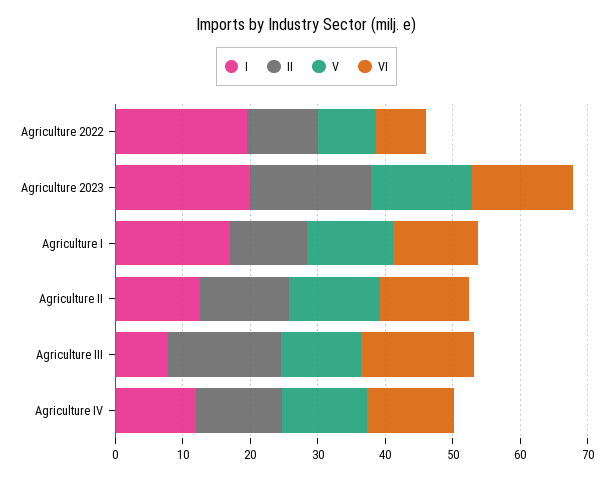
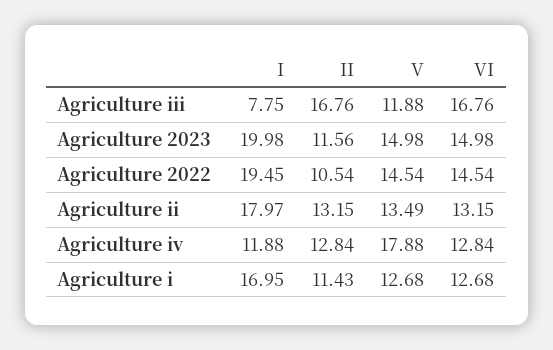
V, Agriculture 2022: 8 -> 14.54
VI, Agriculture 2022: 8 -> 14.54
II, Agriculture 2023: 18 -> 11.56
I, Agriculture II: 12 -> 17.97
V, Agriculture IV: 12 -> 17.88

